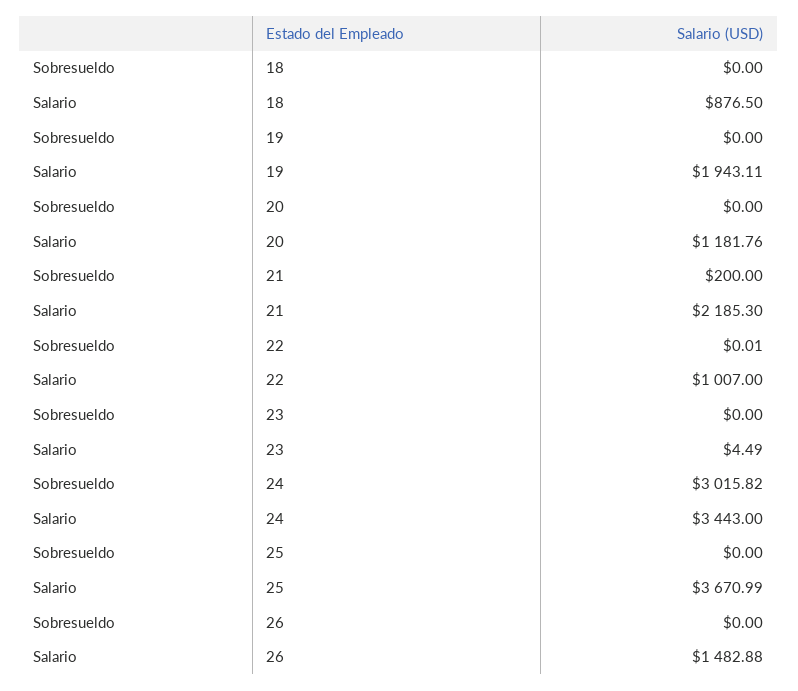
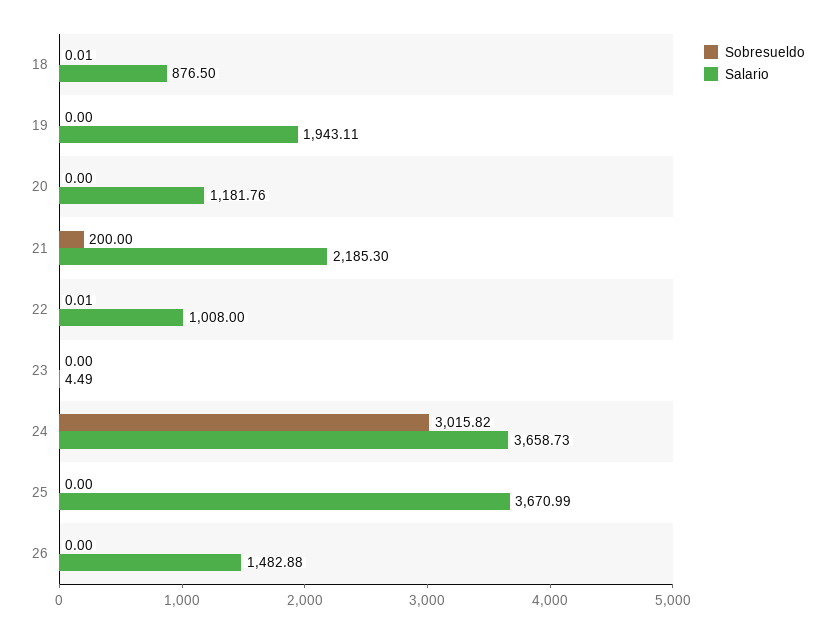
Sobresueldo, 18: 0 -> 0.01
Salario, 22: 1007 -> 1008
Salario, 24: 3443 -> 3658.73

